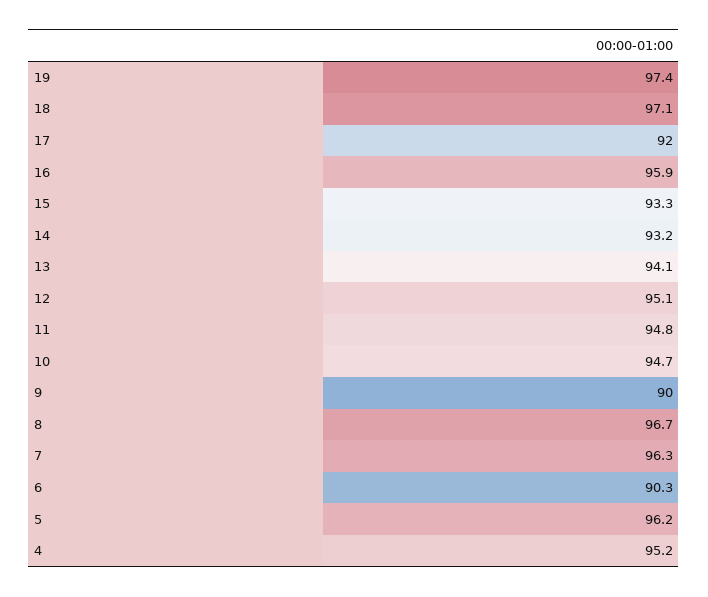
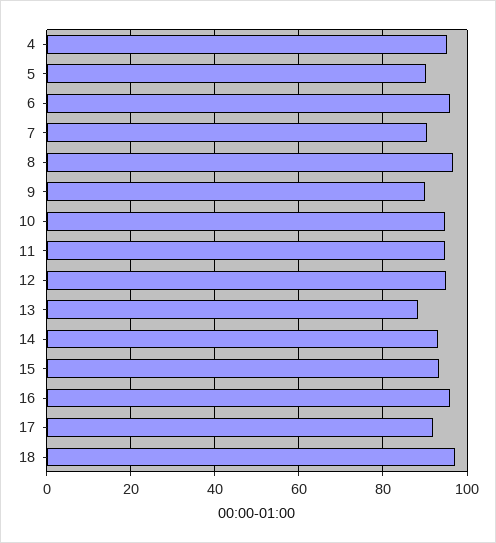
19: 97.4 -> none
13: 94.1 -> 88
7: 96.3 -> 90
6: 90.3 -> 96
5: 96.2 -> 90

